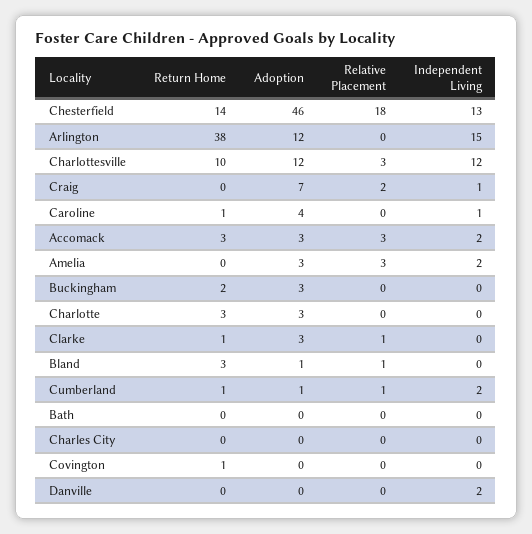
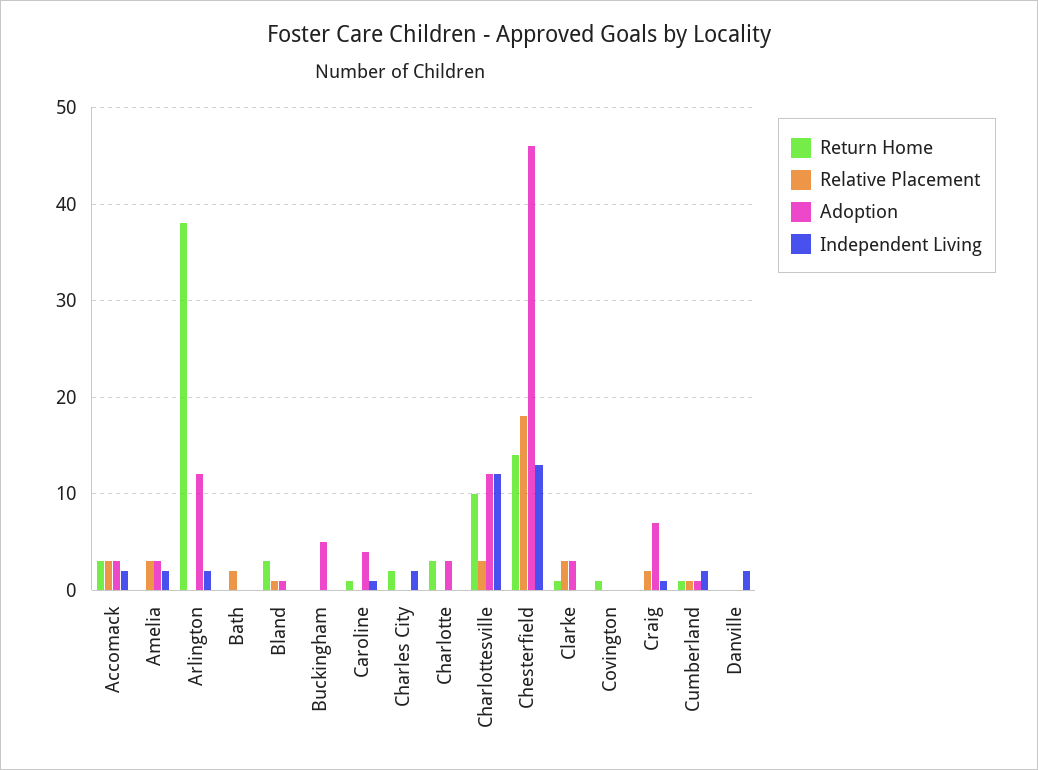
Independent Living, Arlington: 15 -> 2
Return Home, Buckingham: 2 -> 0
Adoption, Buckingham: 3 -> 5
Relative Placement, Clarke: 1 -> 3
Relative Placement, Bath: 0 -> 2
Return Home, Charles City: 0 -> 2
Independent Living, Charles City: 0 -> 2

